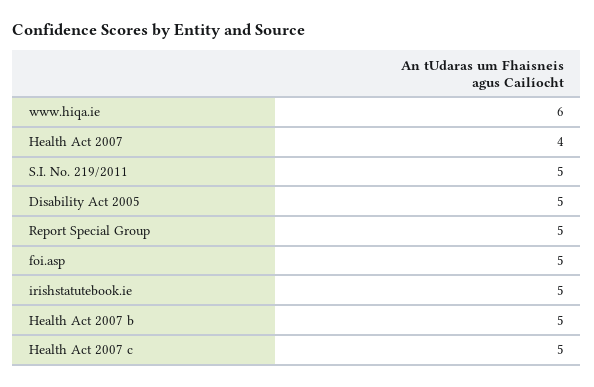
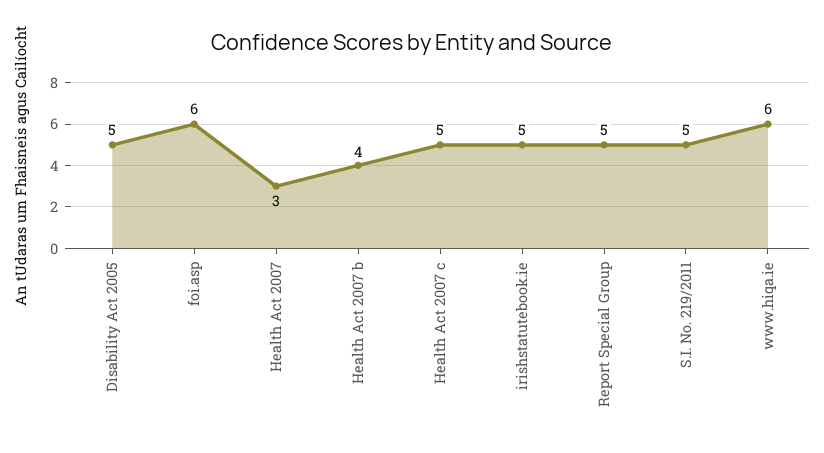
Health Act 2007: 4 -> 3
foi.asp: 5 -> 6
Health Act 2007 b: 5 -> 4

